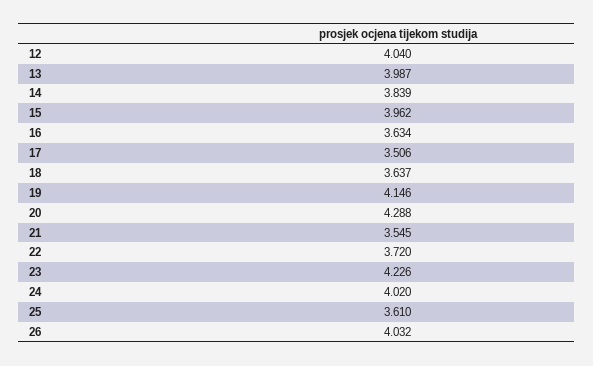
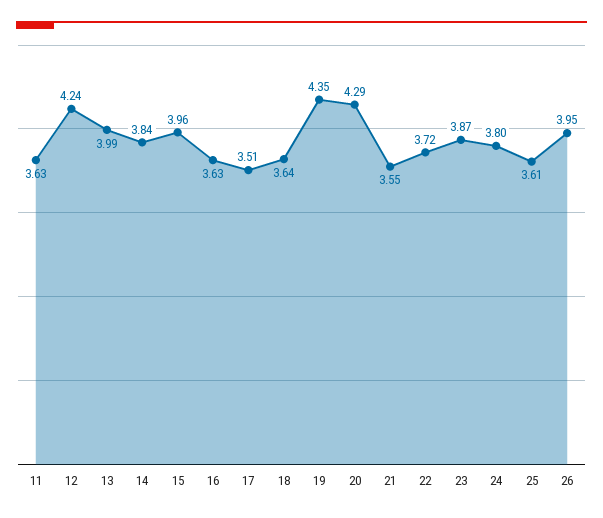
12: 4.04 -> 4.24
19: 4.146 -> 4.35
23: 4.226 -> 3.87
24: 4.02 -> 3.8
26: 4.032 -> 3.95
11: none -> 3.63

